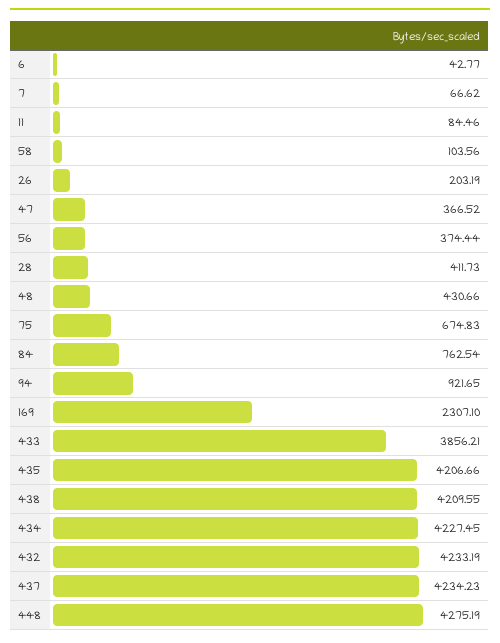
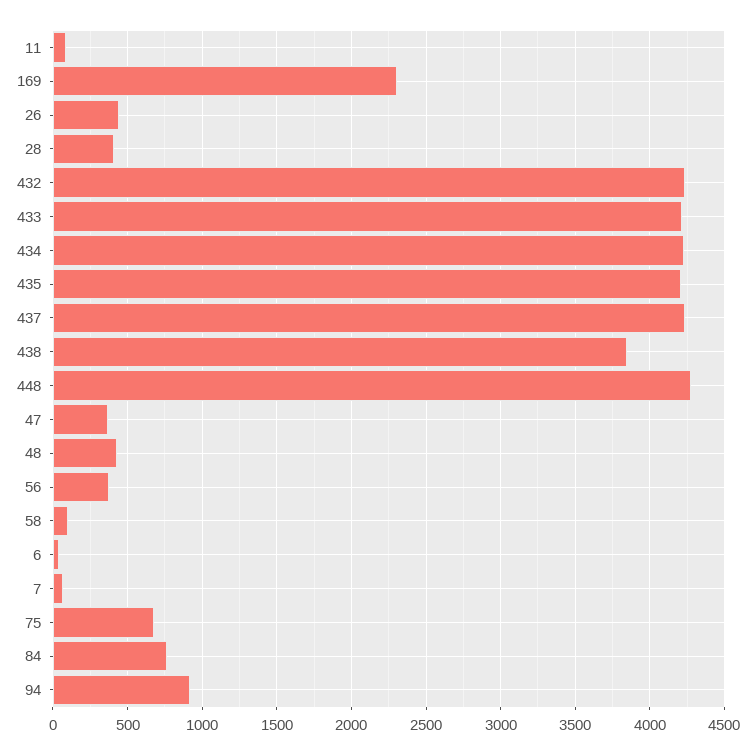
26: 203.19 -> 450
433: 3856.21 -> 4200
438: 4209.55 -> 3850

